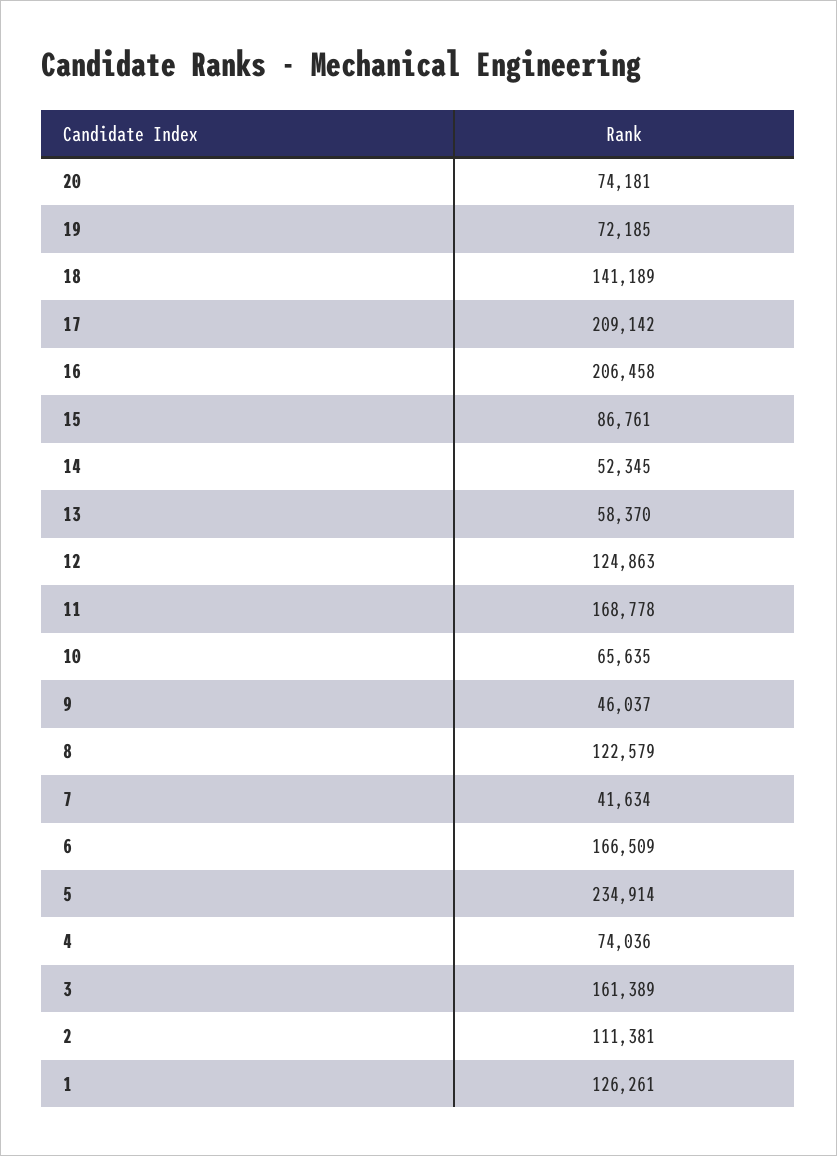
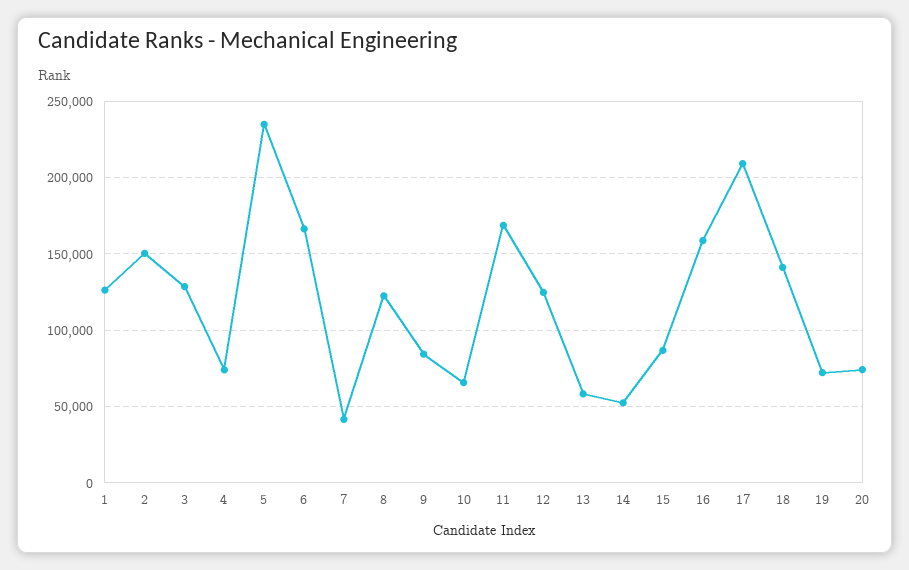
16: 206458 -> 160000
9: 46037 -> 85000
3: 161389 -> 130000
2: 111381 -> 150000

